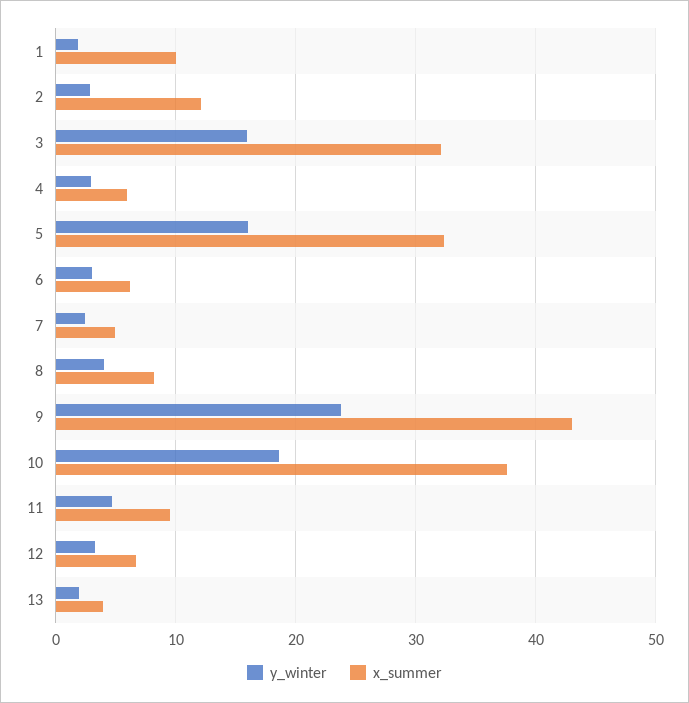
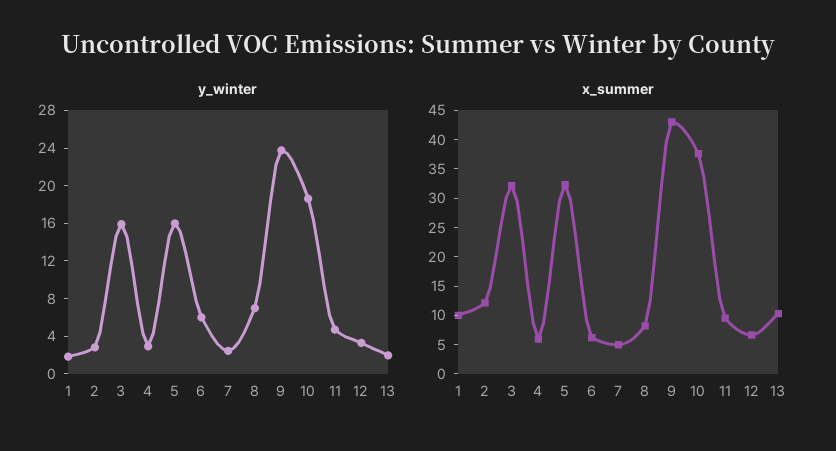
y_winter, 6: 3 -> 6
y_winter, 8: 4 -> 7
x_summer, 13: 4 -> 10

